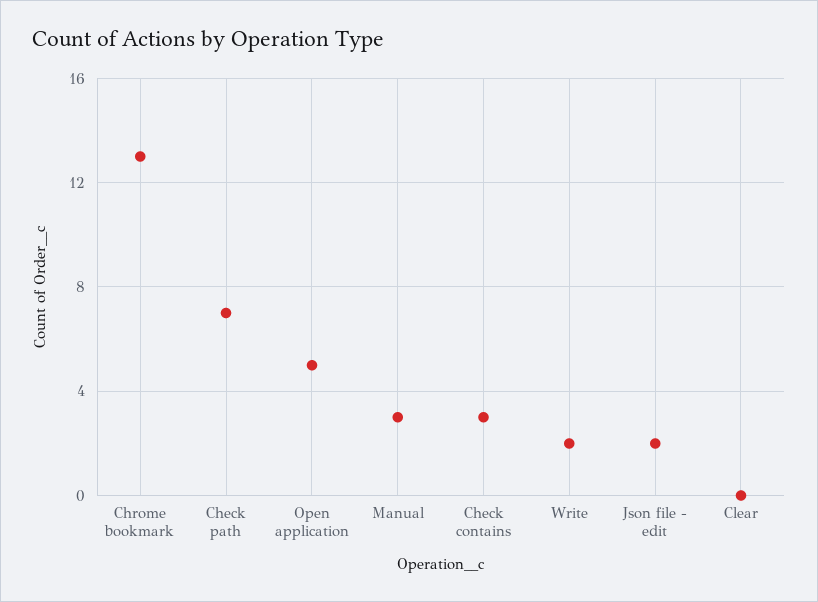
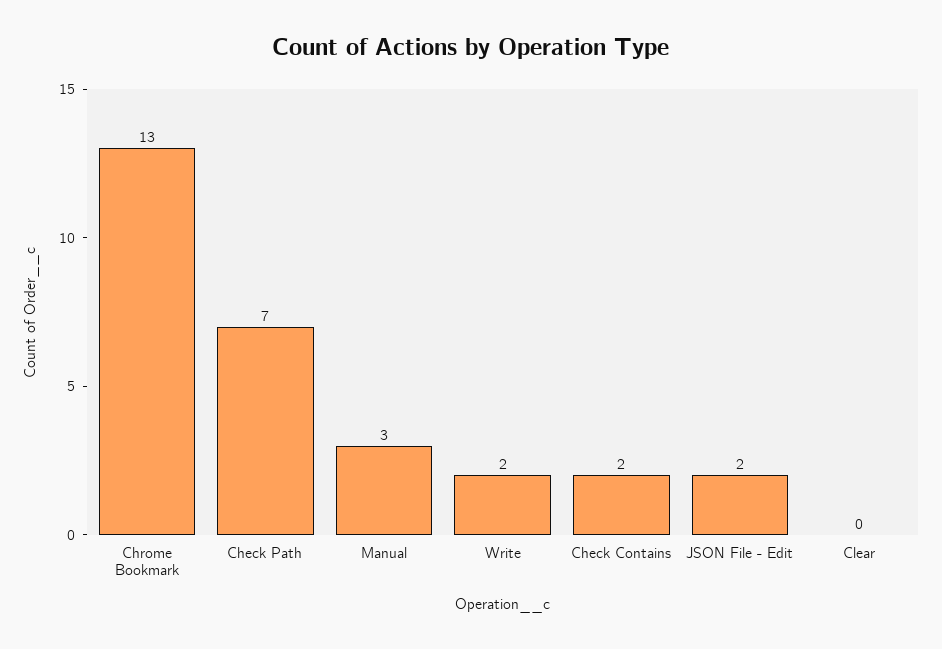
Open application: 5 -> none
Check contains: 3 -> 2

